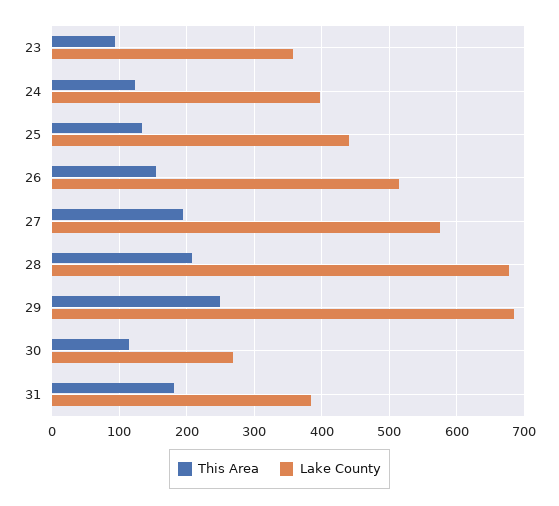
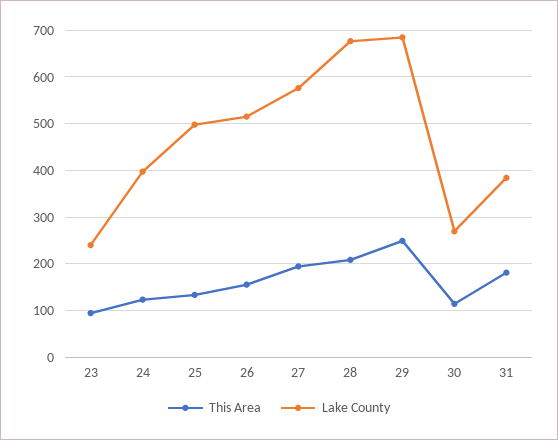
Lake County, 23: 360 -> 240
Lake County, 25: 440 -> 500

